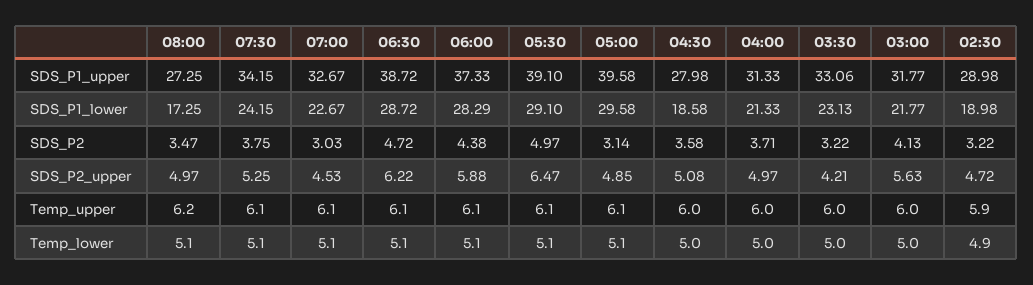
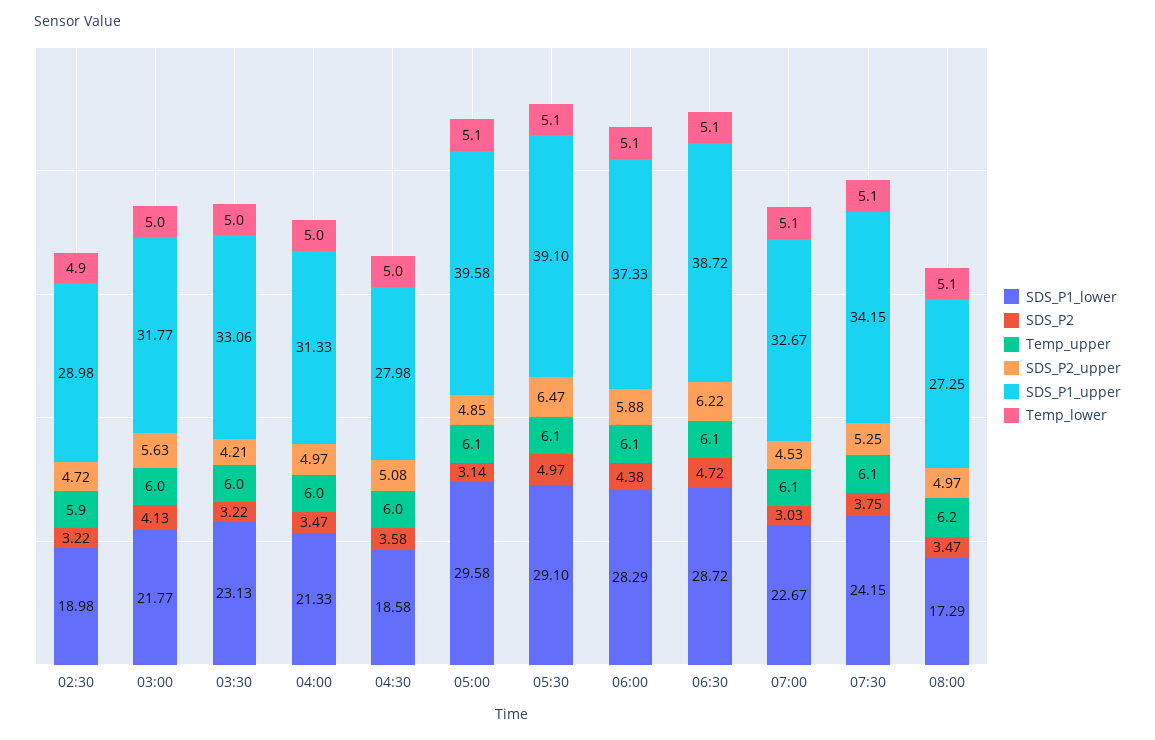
SDS_P1_lower, 08:00: 17.25 -> 17.29
SDS_P2, 04:00: 3.71 -> 3.47

